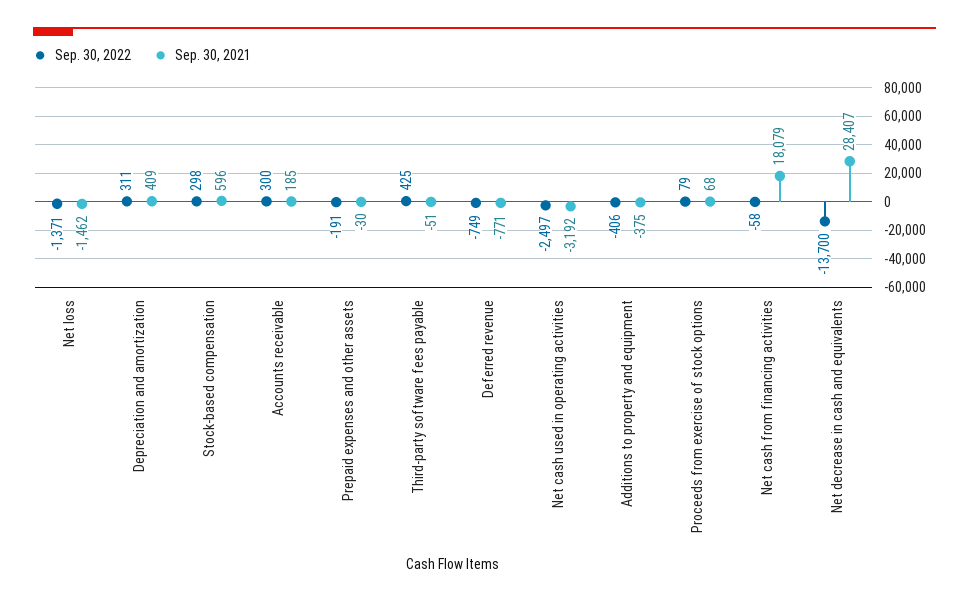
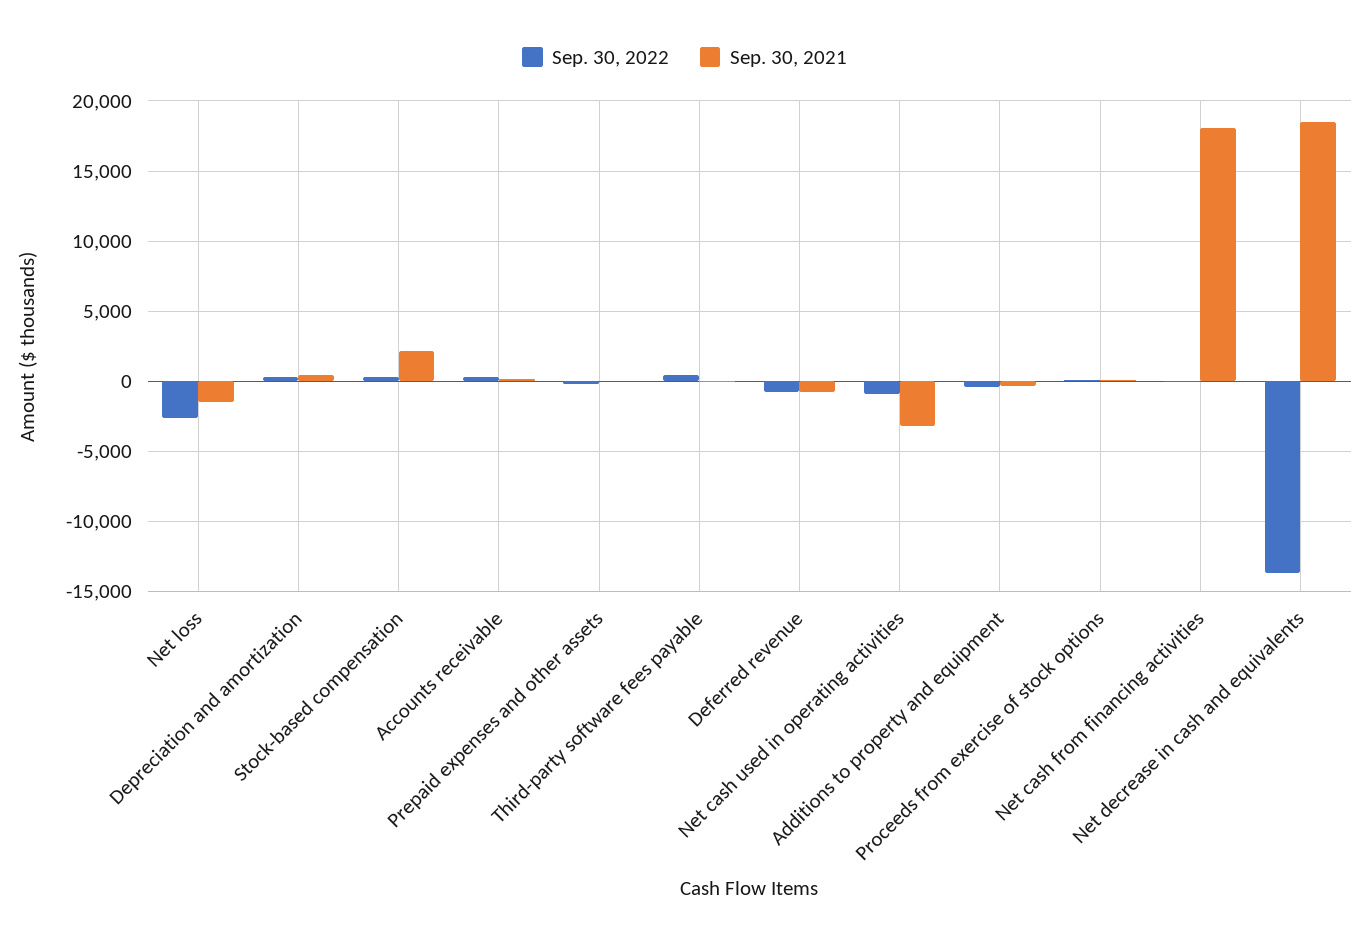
Sep. 30, 2022, Net loss: -1371 -> -2500
Sep. 30, 2021, Stock-based compensation: 596 -> 2000
Sep. 30, 2022, Net cash used in operating activities: -2497 -> -1000
Sep. 30, 2021, Net decrease in cash and equivalents: 28407 -> 18500

